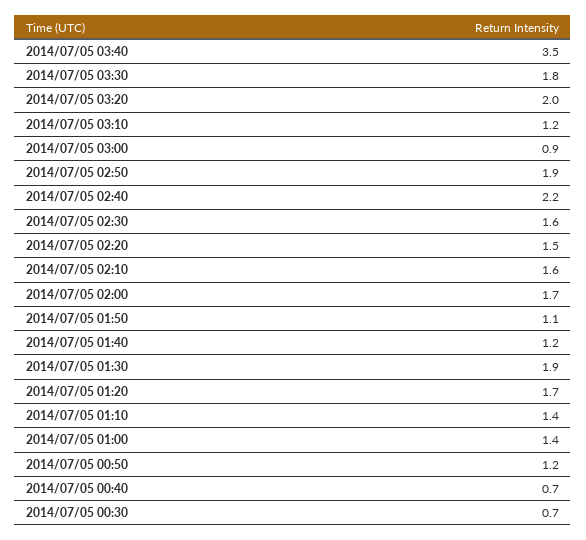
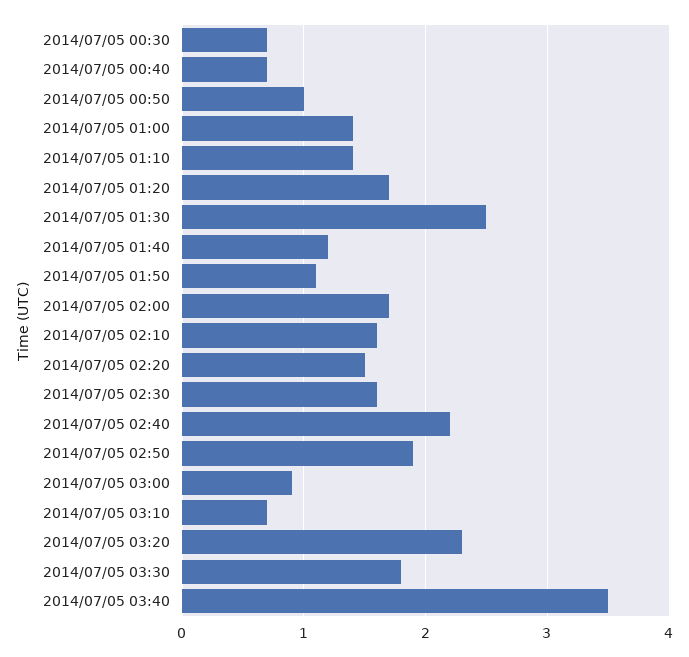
2014/07/05 03:20: 2 -> 2.3
2014/07/05 03:10: 1.2 -> 0.7
2014/07/05 01:30: 1.9 -> 2.5
2014/07/05 00:50: 1.2 -> 1

